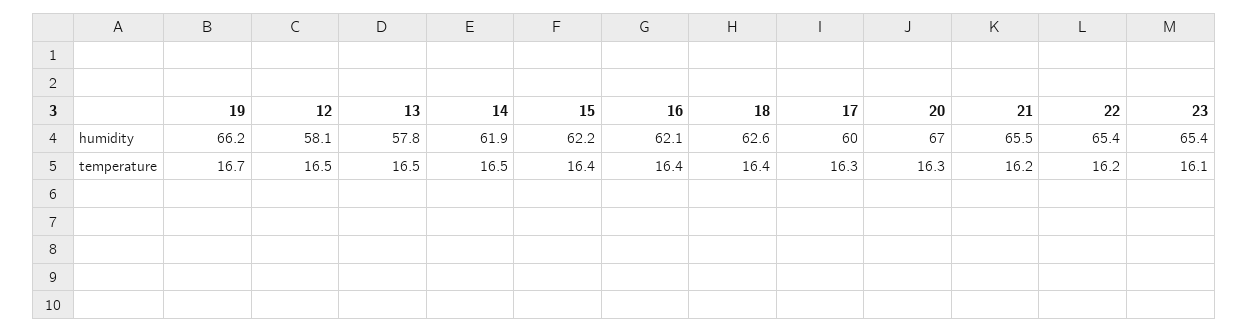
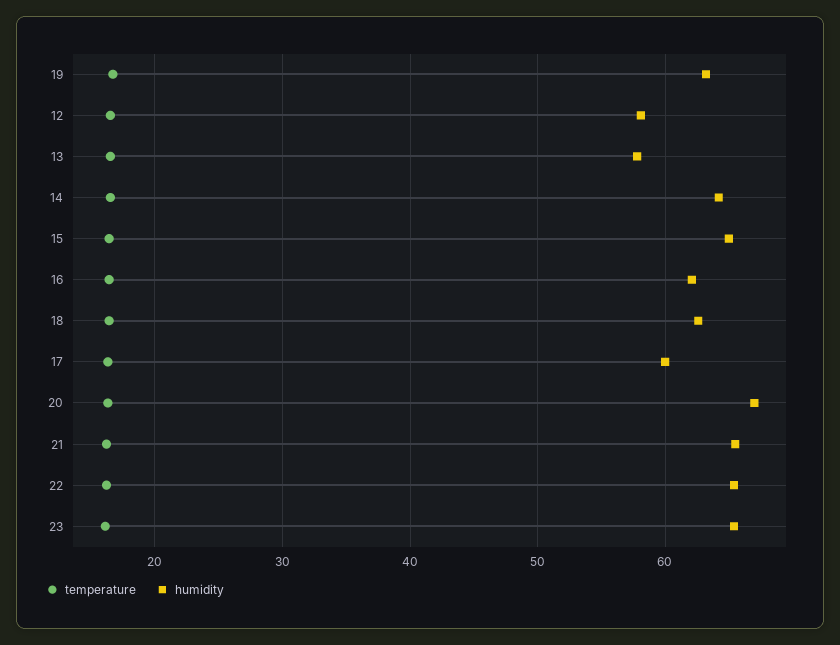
humidity, 19: 66.2 -> 63
humidity, 14: 61.9 -> 64
humidity, 15: 62.2 -> 65

